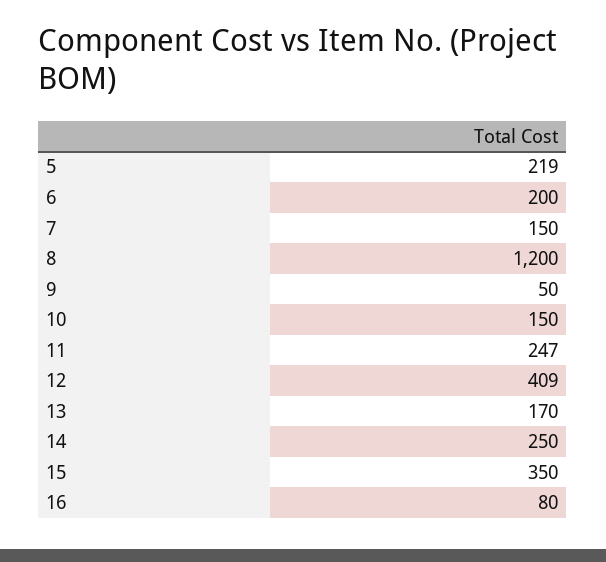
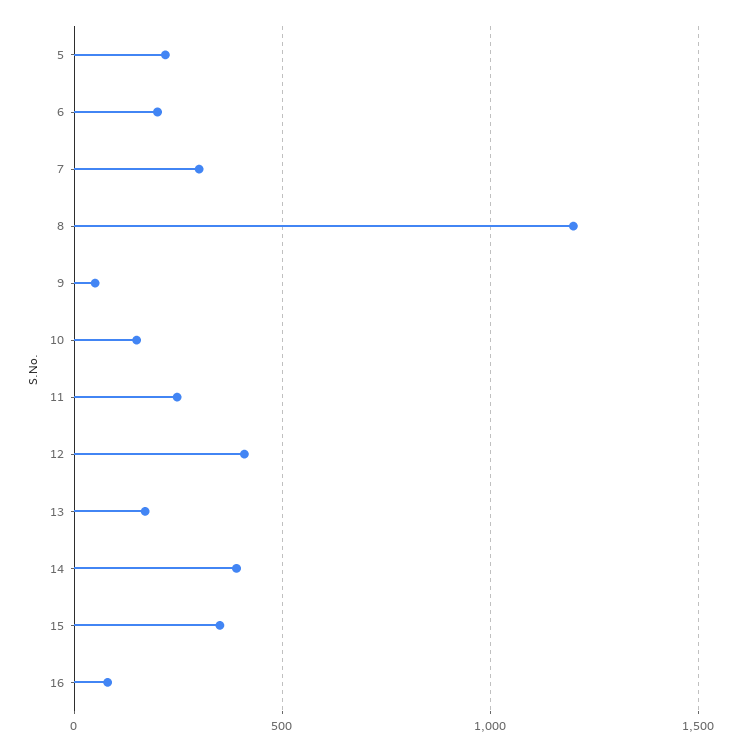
7: 150 -> 300
14: 250 -> 400

